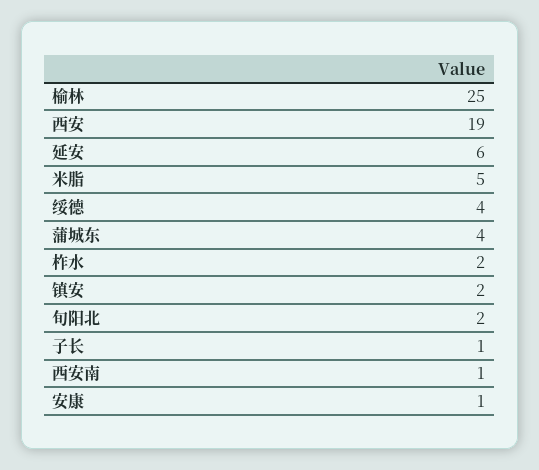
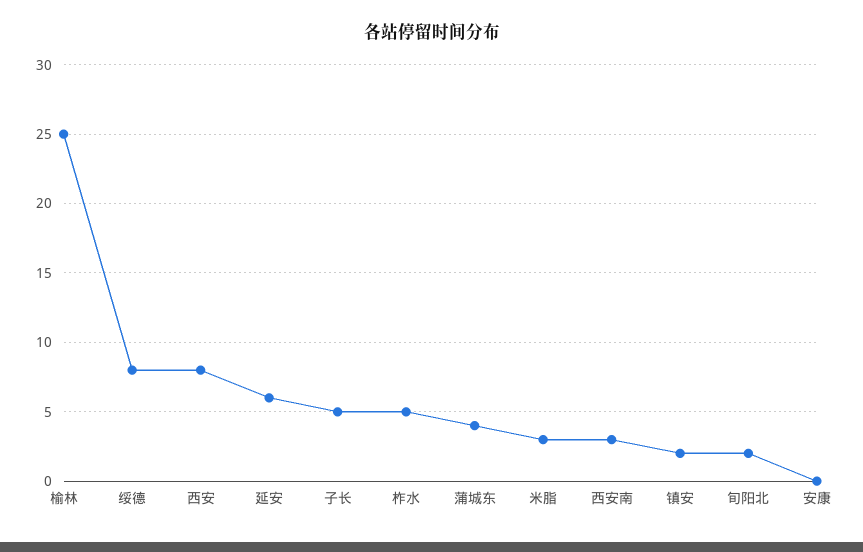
西安: 19 -> 8
米脂: 5 -> 3
绥德: 4 -> 8
柞水: 2 -> 5
子长: 1 -> 5
西安南: 1 -> 3
安康: 1 -> 0

